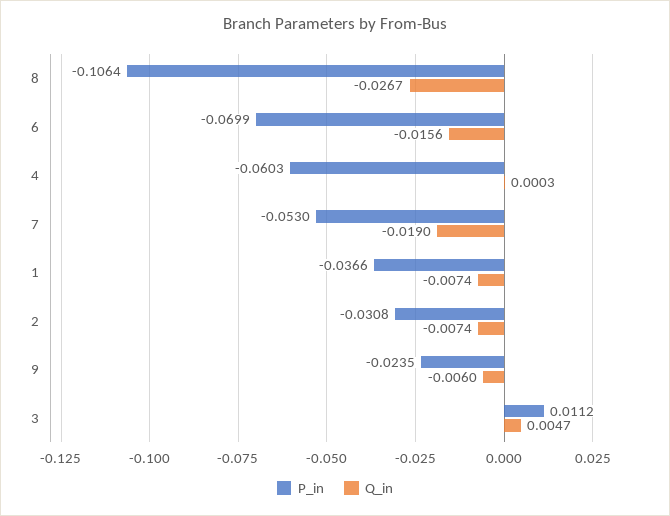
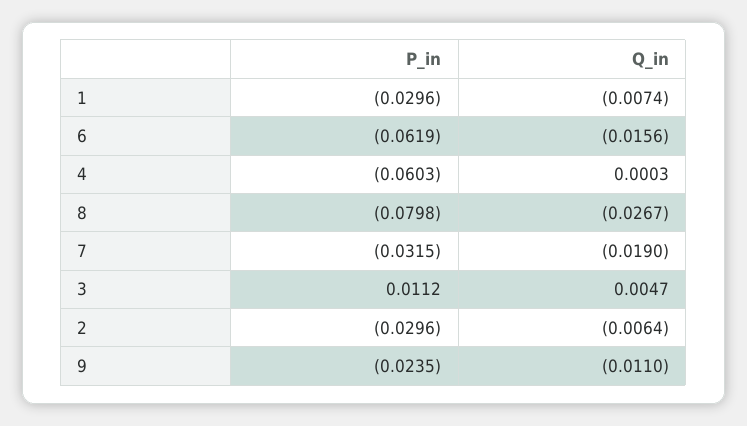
P_in, 8: -0.1064 -> -0.0798
P_in, 6: -0.0699 -> -0.0619
P_in, 7: -0.053 -> -0.0315
P_in, 1: -0.0366 -> -0.0296
P_in, 2: -0.0308 -> -0.0296
Q_in, 2: -0.0074 -> -0.0064
Q_in, 9: -0.006 -> -0.011

